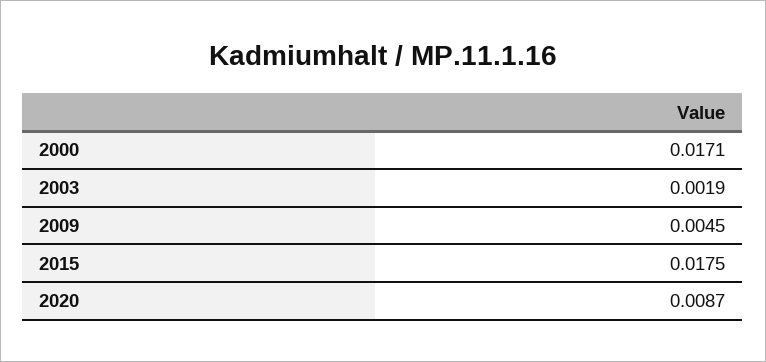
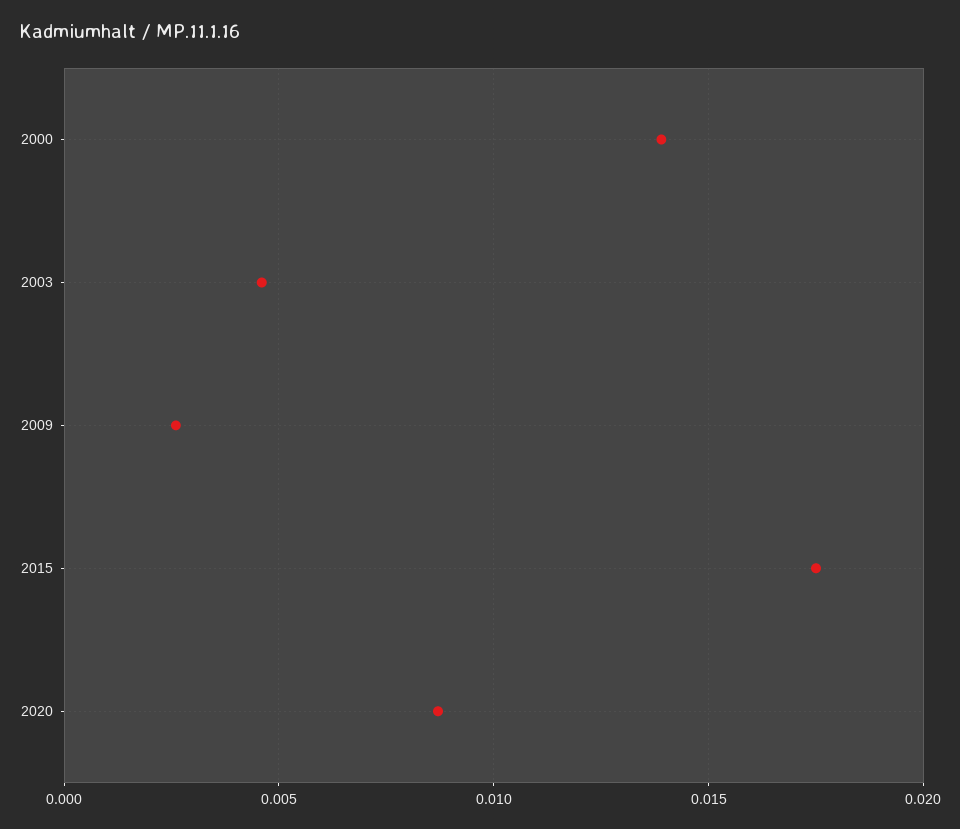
2000: 0.0171 -> 0.014
2003: 0.0019 -> 0.0045
2009: 0.0045 -> 0.0025

